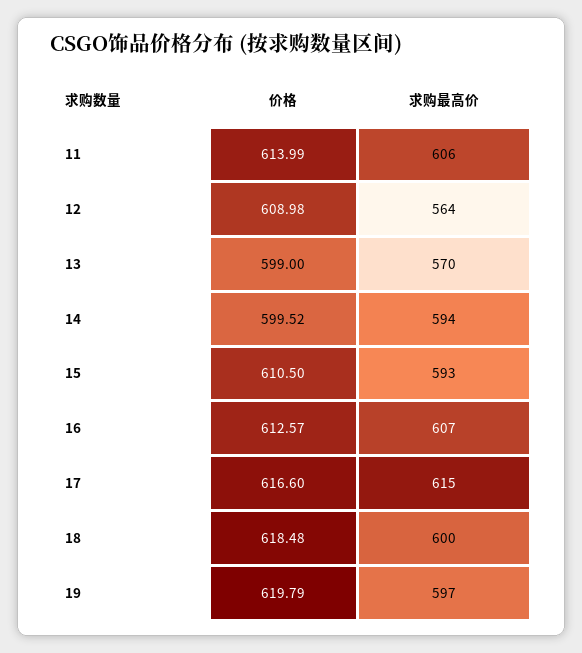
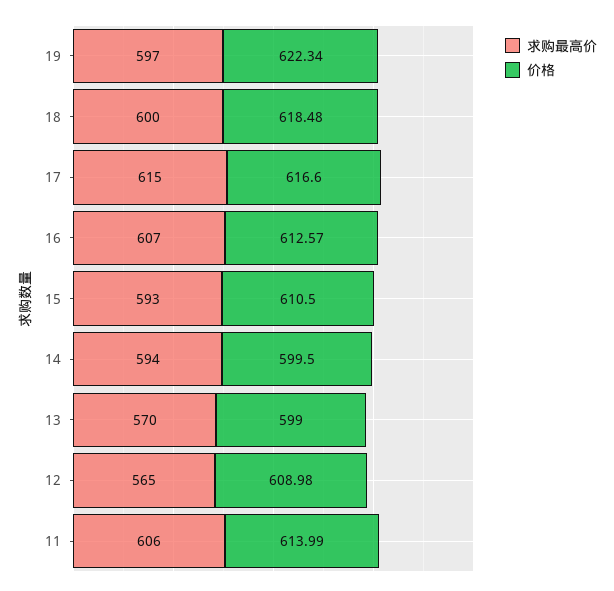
求购最高价, 12: 564 -> 565
价格, 14: 599.52 -> 599.5
价格, 19: 619.79 -> 622.34

